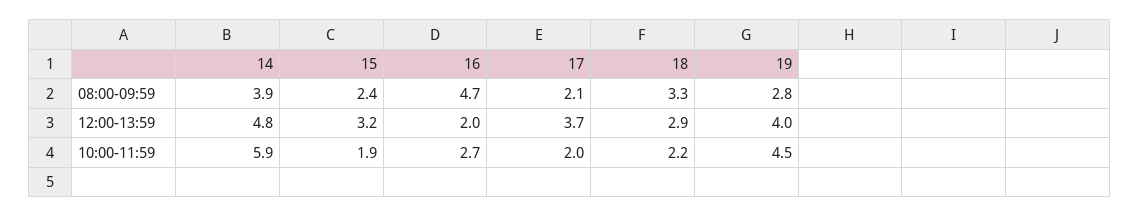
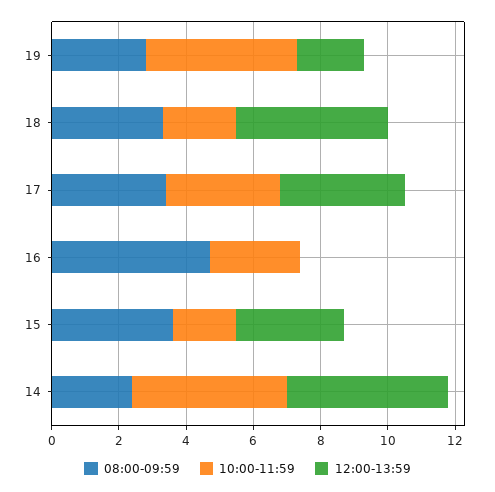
08:00-09:59, 14: 3.9 -> 2.5
08:00-09:59, 15: 2.4 -> 3.5
08:00-09:59, 17: 2.1 -> 3.5
12:00-13:59, 16: 2 -> 0
12:00-13:59, 18: 2.9 -> 4.5
12:00-13:59, 19: 4 -> 2
10:00-11:59, 14: 5.9 -> 4.5
10:00-11:59, 17: 2 -> 3.5

